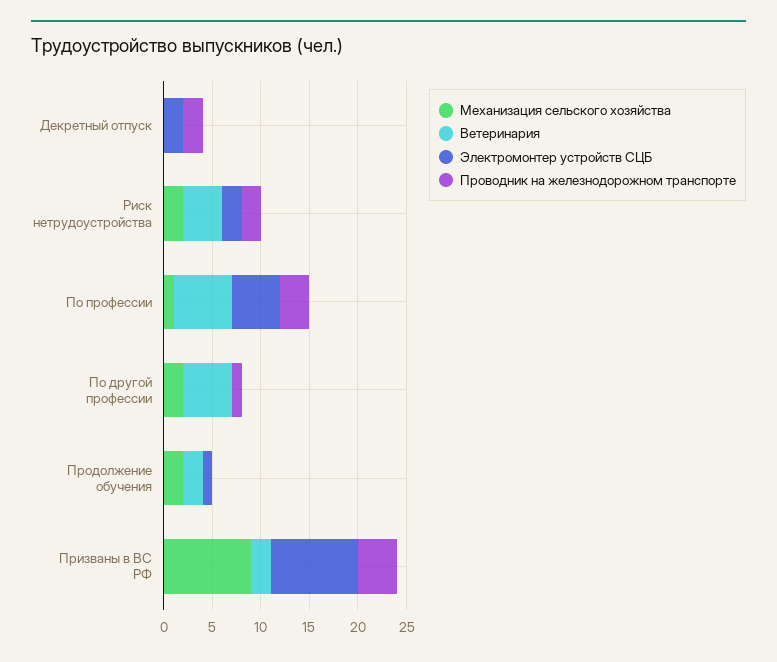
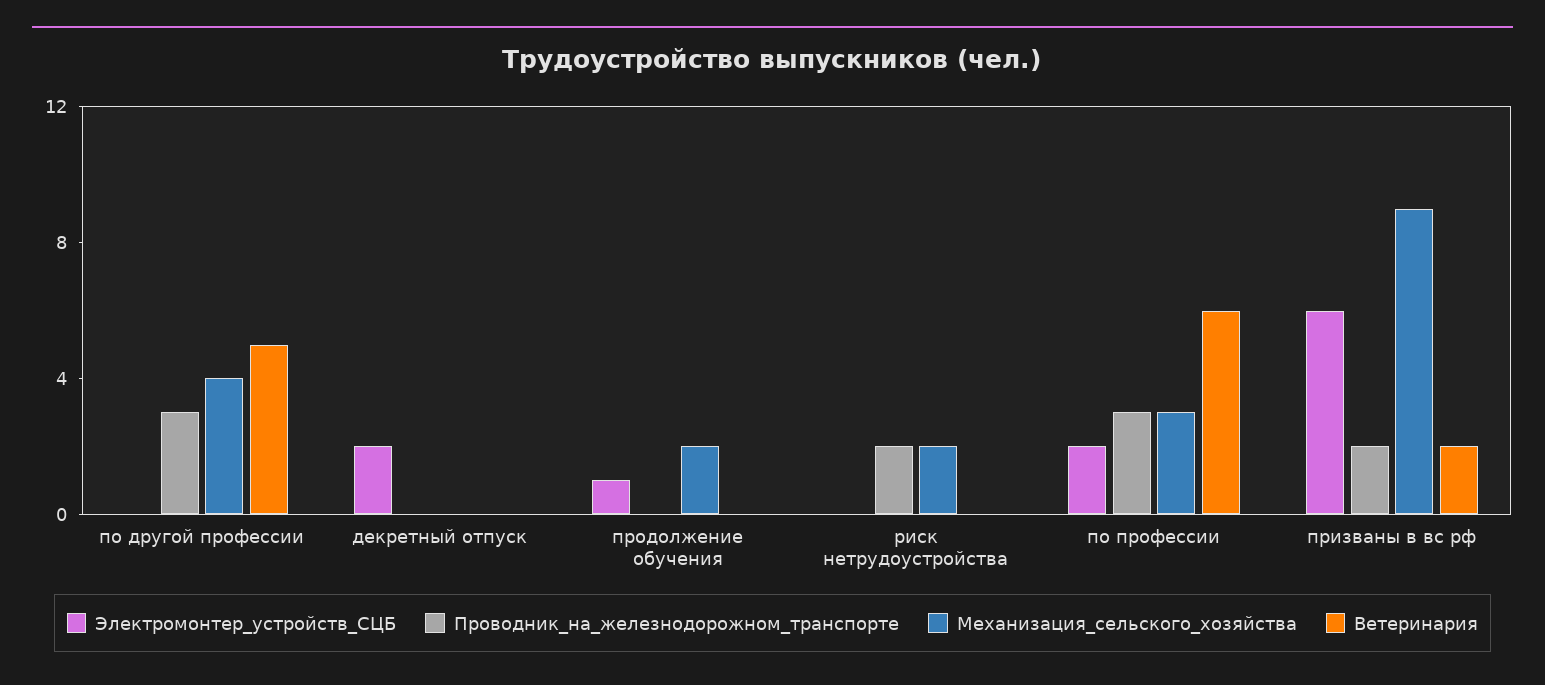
Проводник на железнодорожном транспорте, Декретный отпуск: 2 -> 0
Ветеринария, Риск нетрудоустройства: 4 -> 0
Электромонтер устройств СЦБ, Риск нетрудоустройства: 2 -> 0
Механизация сельского хозяйства, По профессии: 1 -> 3
Электромонтер устройств СЦБ, По профессии: 5 -> 2
Механизация сельского хозяйства, По другой профессии: 2 -> 4
Проводник на железнодорожном транспорте, По другой профессии: 1 -> 3
Ветеринария, Продолжение обучения: 2 -> 0
Электромонтер устройств СЦБ, Призваны в ВС РФ: 9 -> 6
Проводник на железнодорожном транспорте, Призваны в ВС РФ: 4 -> 2

